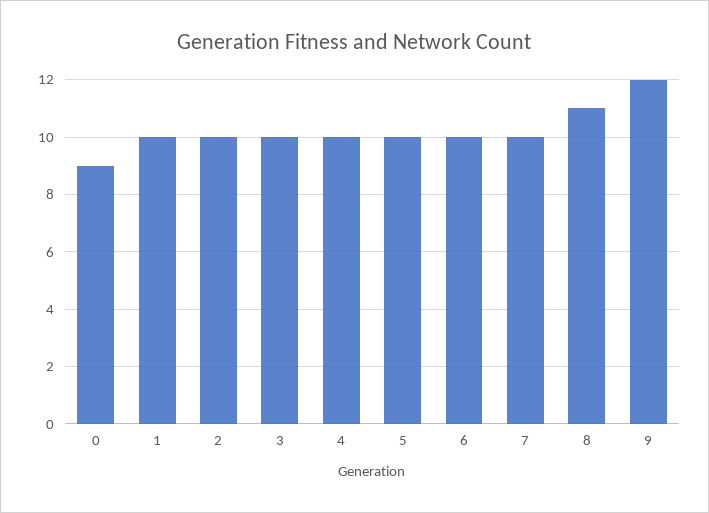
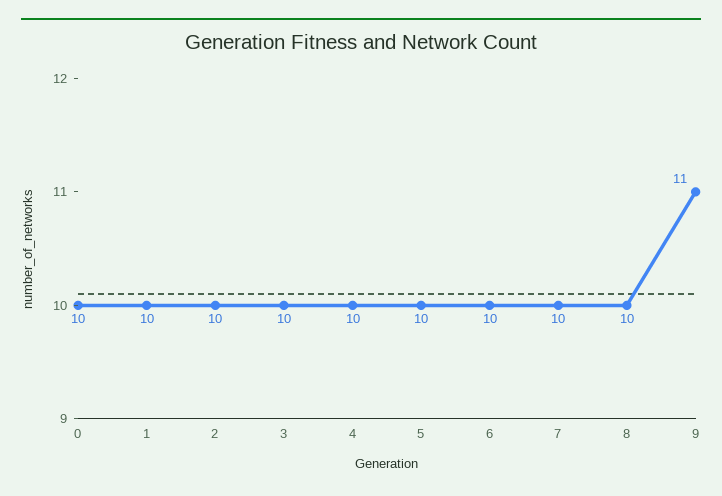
0: 9 -> 10
8: 11 -> 10
9: 12 -> 11

